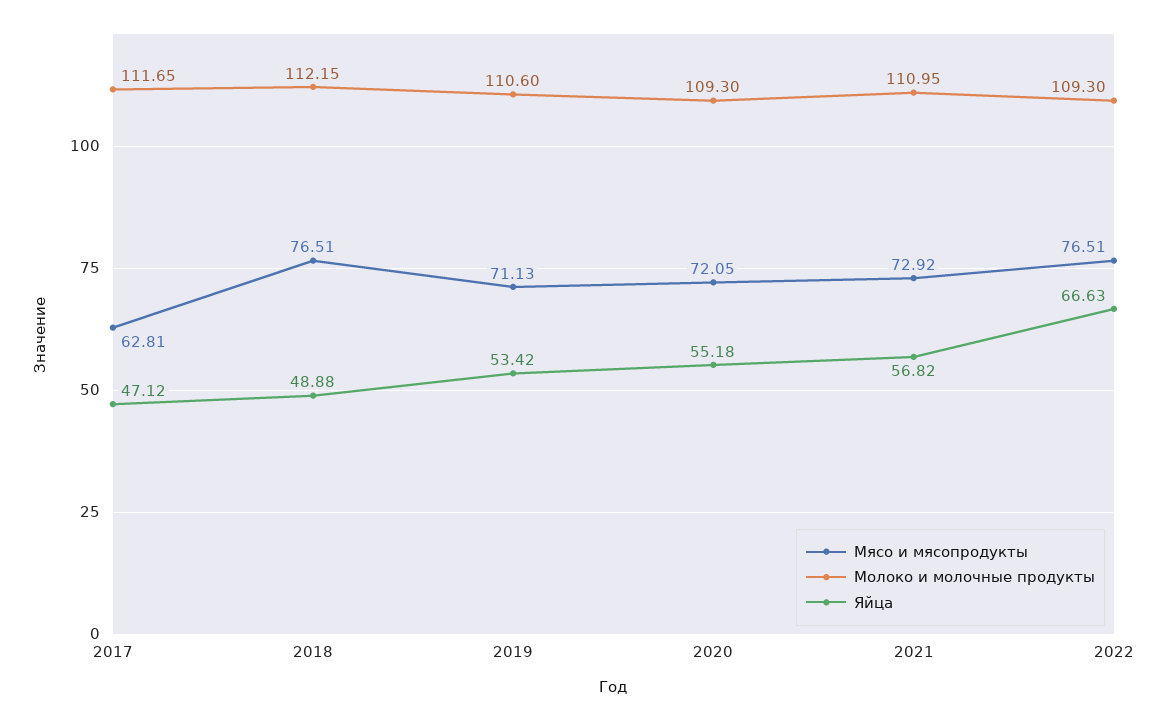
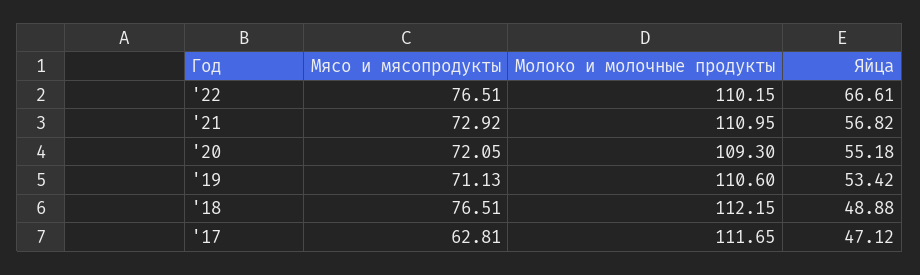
Молоко и молочные продукты, 2022: 109.3 -> 110.15
Яйца, 2022: 66.63 -> 66.61

